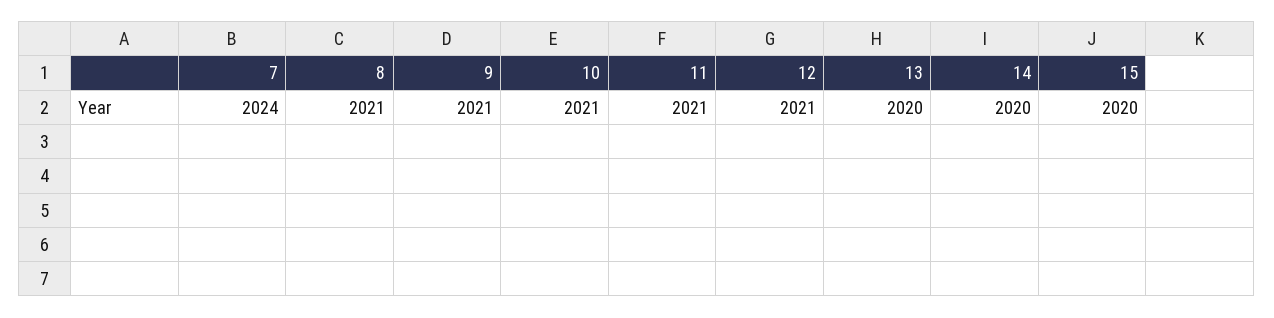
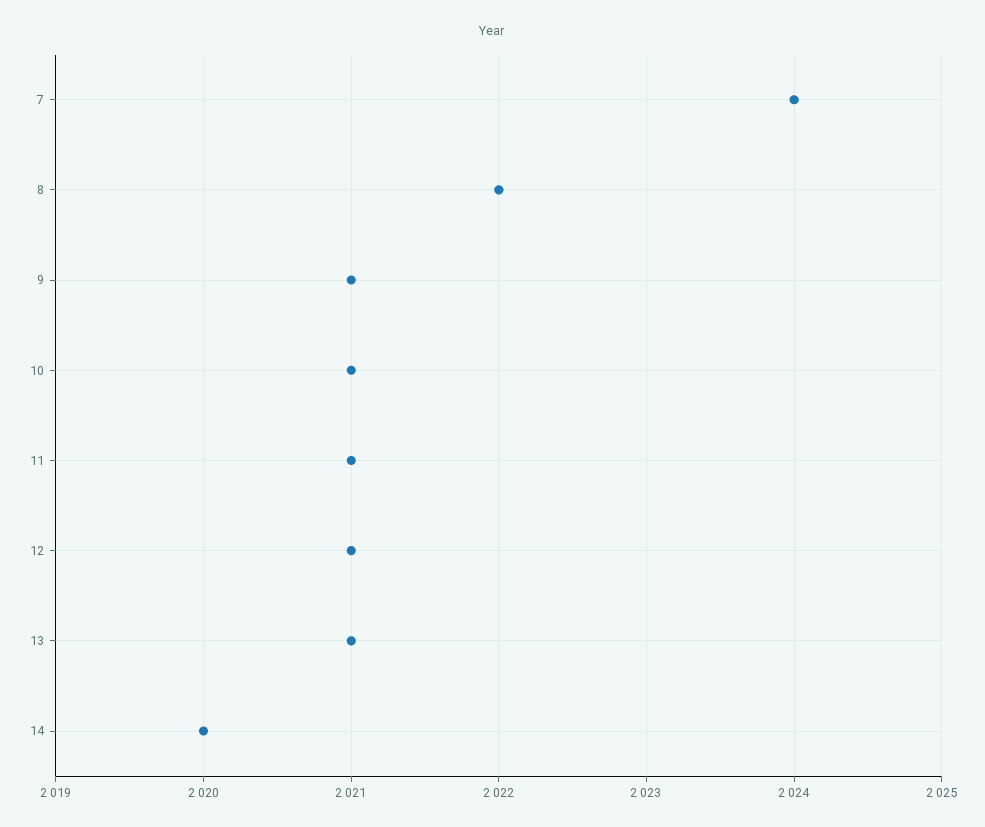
8: 2021 -> 2022
13: 2020 -> 2021
15: 2020 -> none

